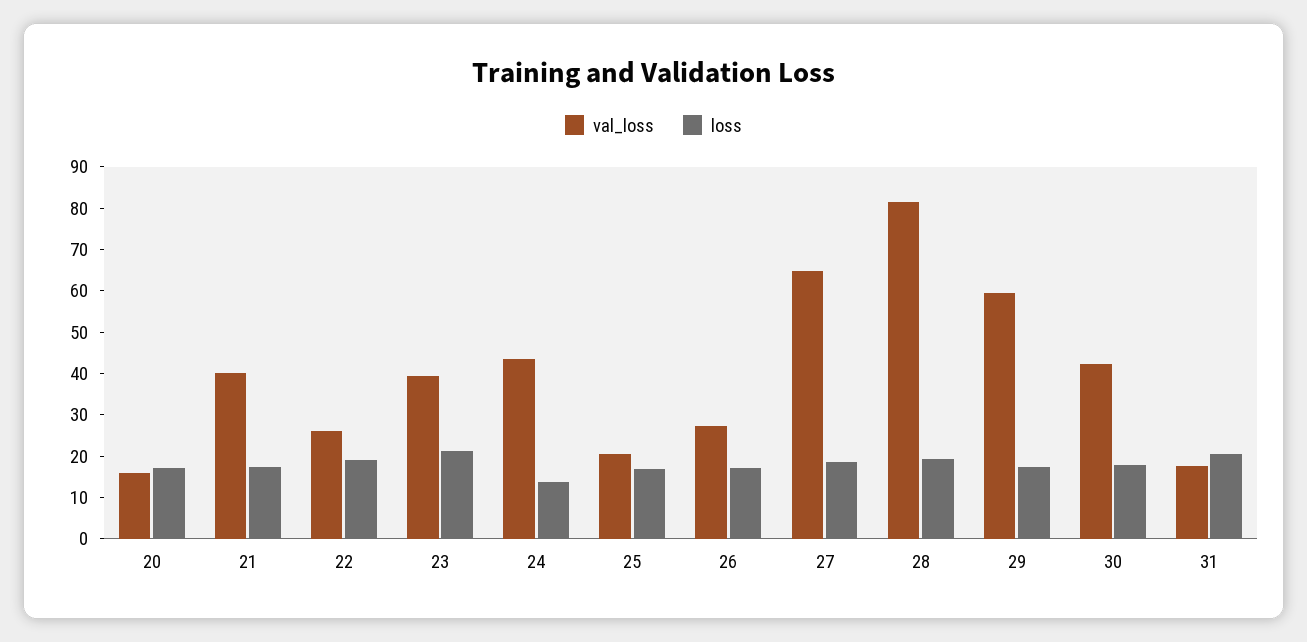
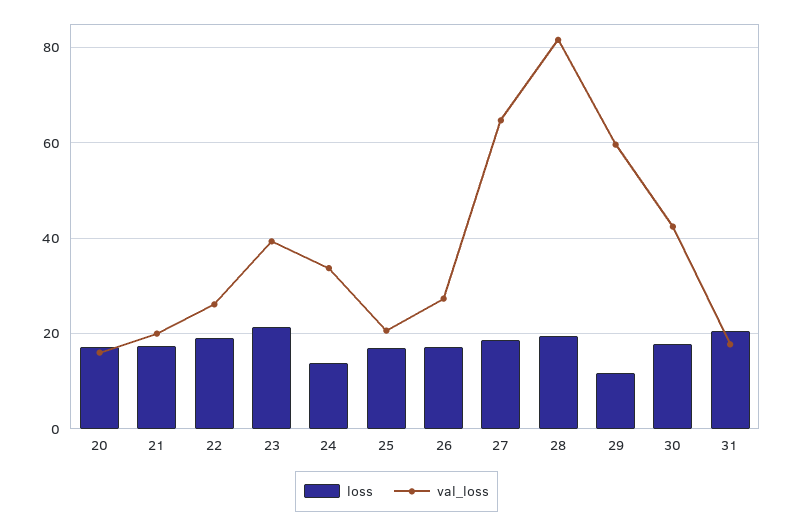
val_loss, 21: 40 -> 20
val_loss, 24: 44 -> 34
loss, 29: 18 -> 12

